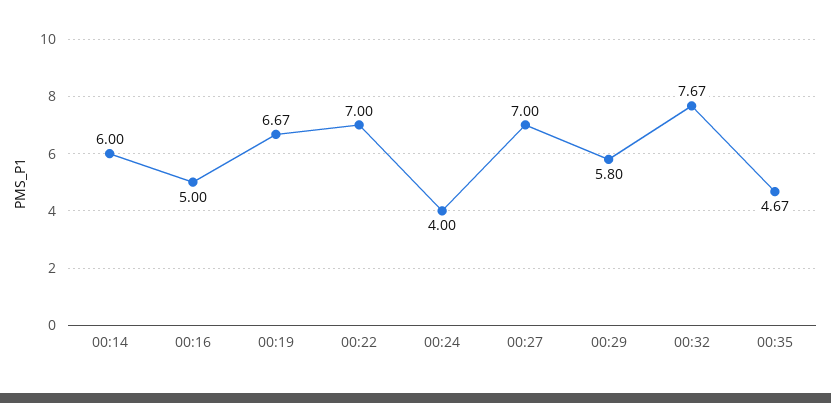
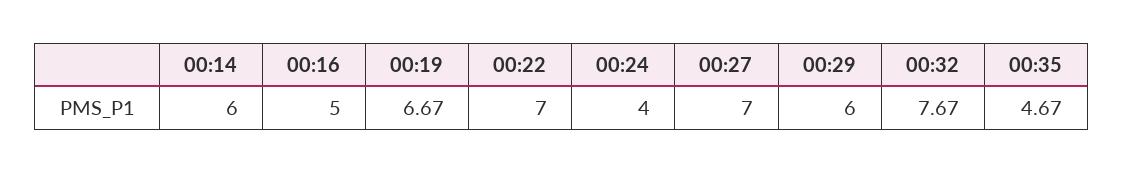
00:29: 5.8 -> 6

